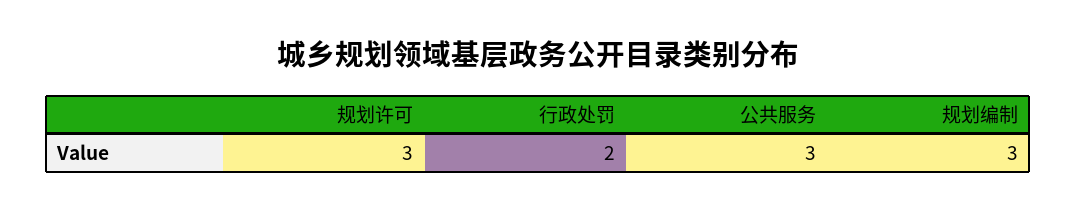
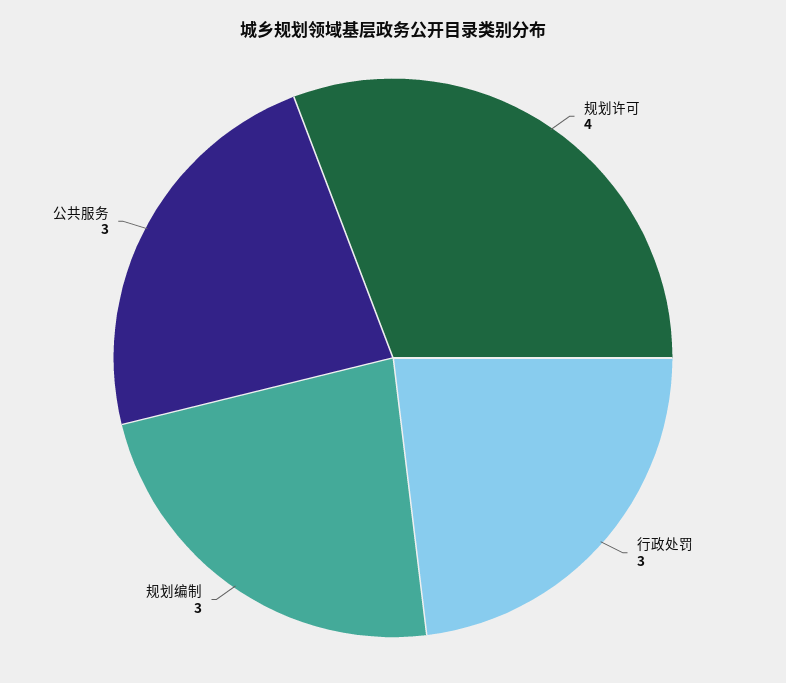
规划许可: 3 -> 4
行政处罚: 2 -> 3

